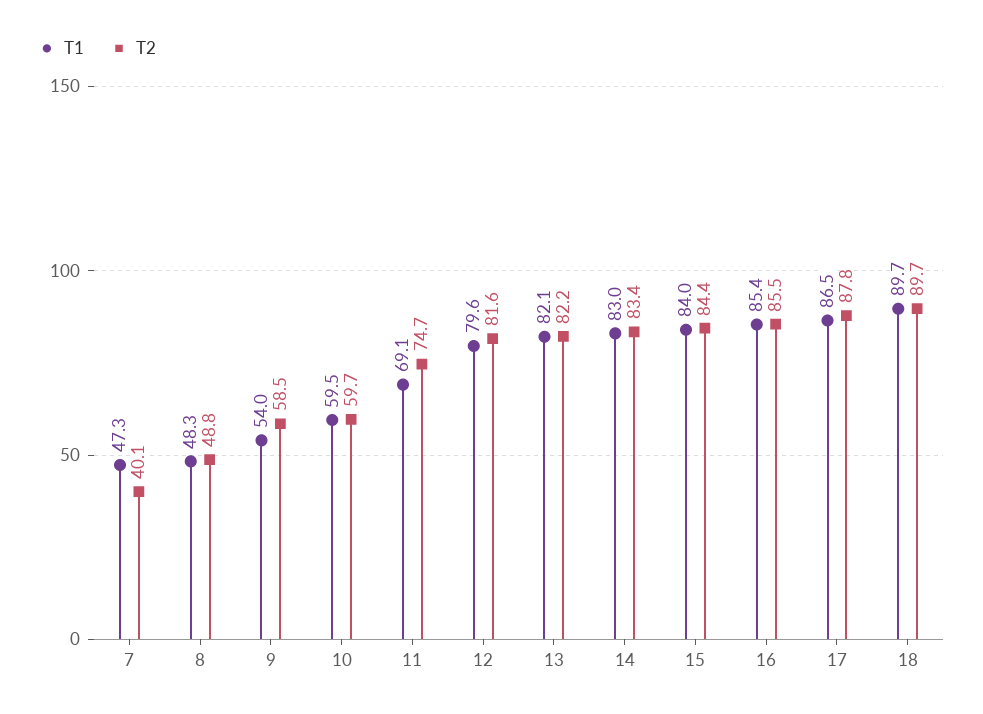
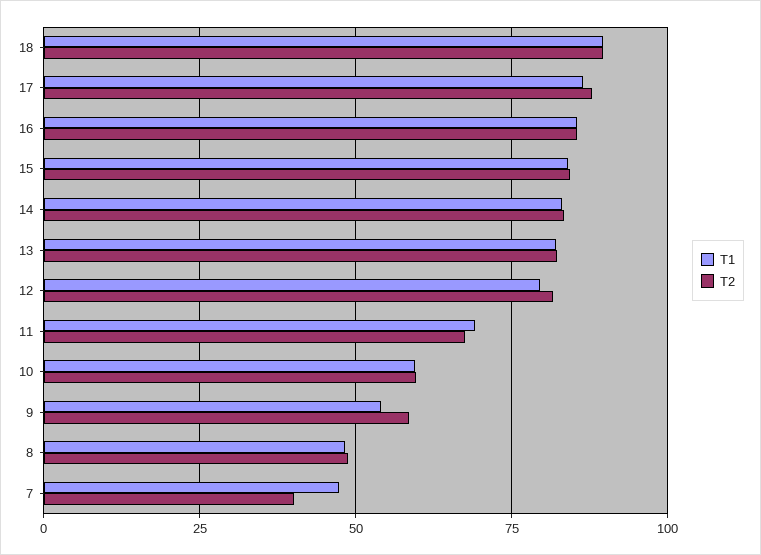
T2, 11: 74.7 -> 67.5

